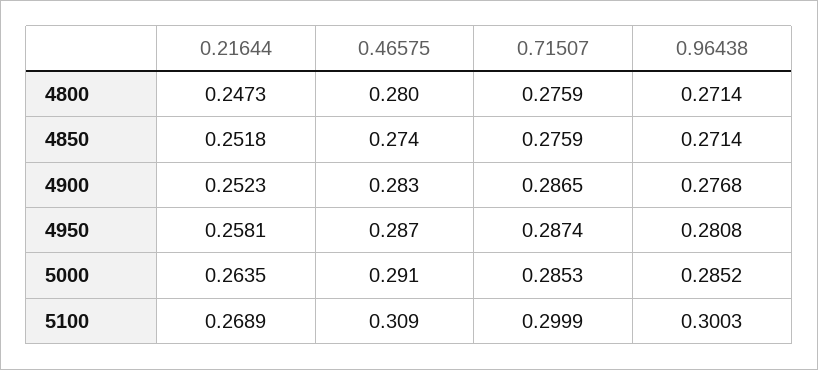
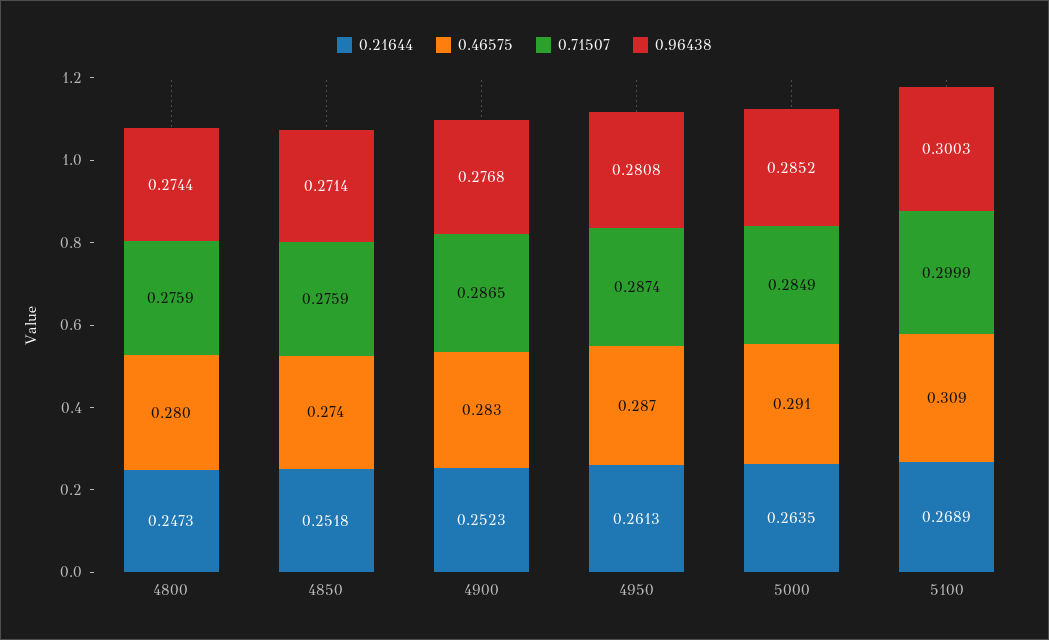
0.96438, 4800: 0.2714 -> 0.2744
0.21644, 4950: 0.2581 -> 0.2613
0.71507, 5000: 0.2853 -> 0.2849

